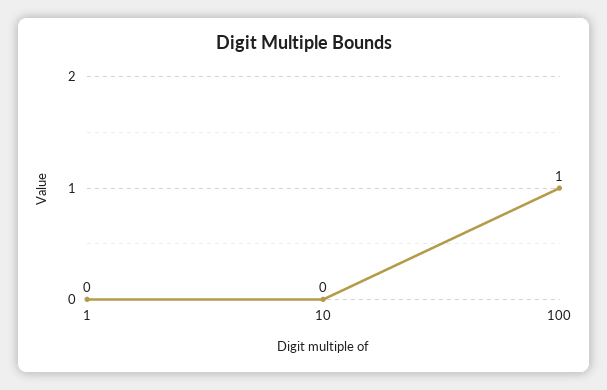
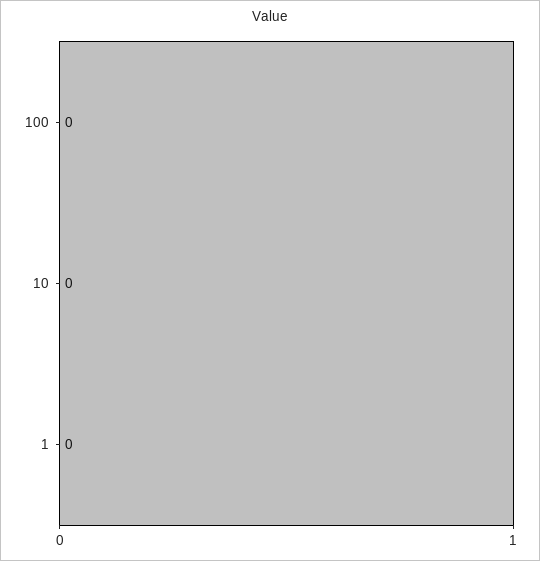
100: 1 -> 0

